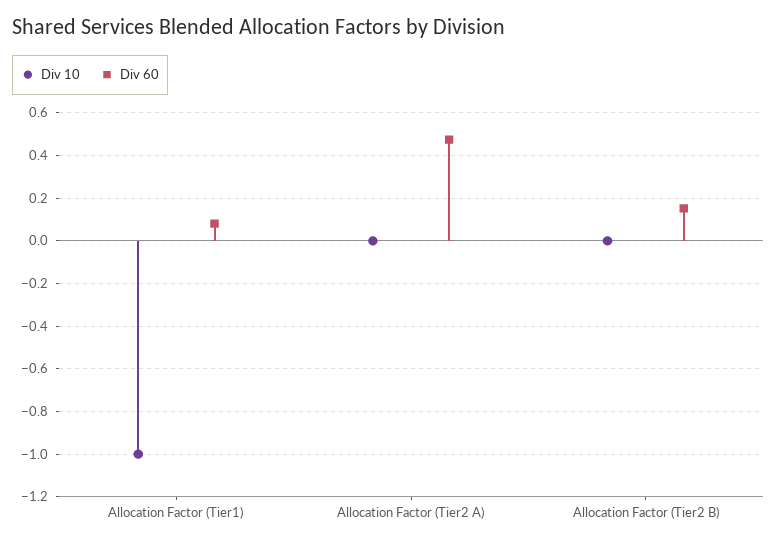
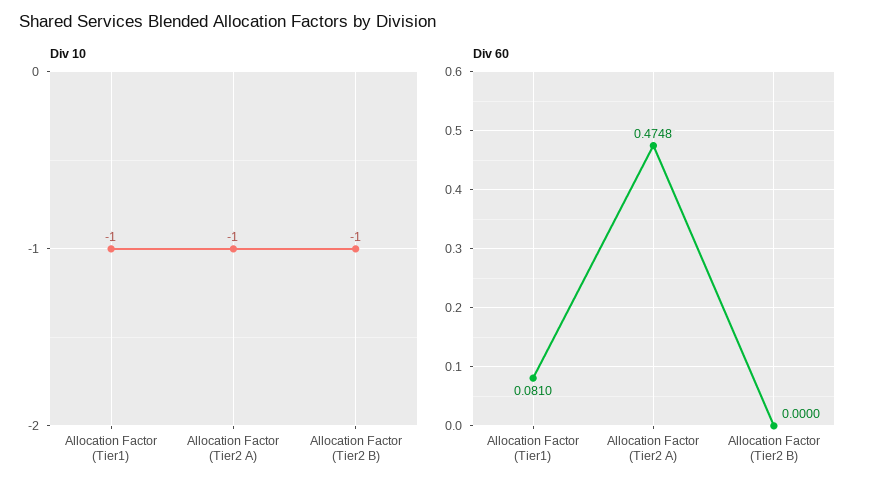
Div 10, Allocation Factor (Tier2 A): 0 -> -1
Div 10, Allocation Factor (Tier2 B): 0 -> -1
Div 60, Allocation Factor (Tier2 B): 0.15 -> 0

